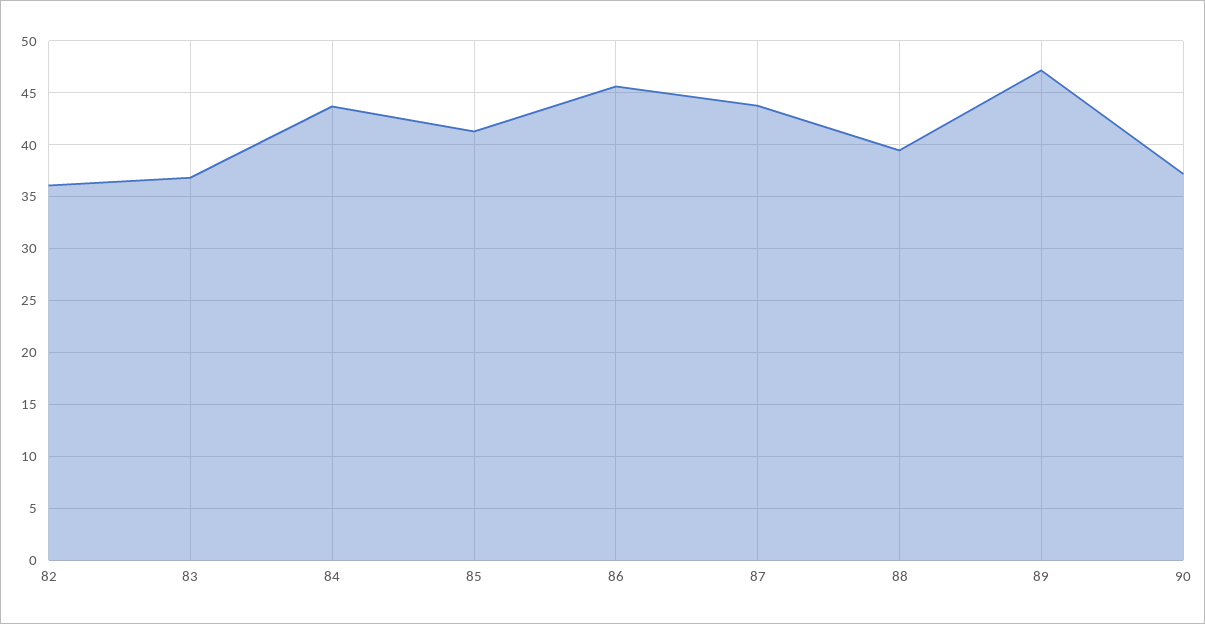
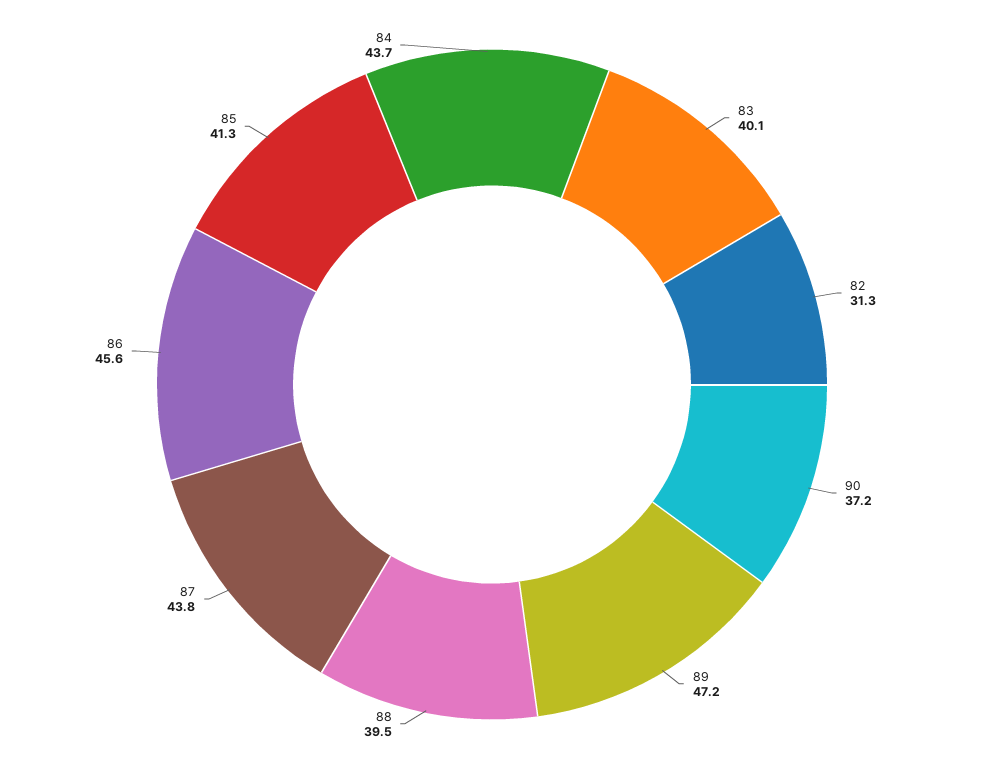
82: 36 -> 31.3
83: 37 -> 40.1

